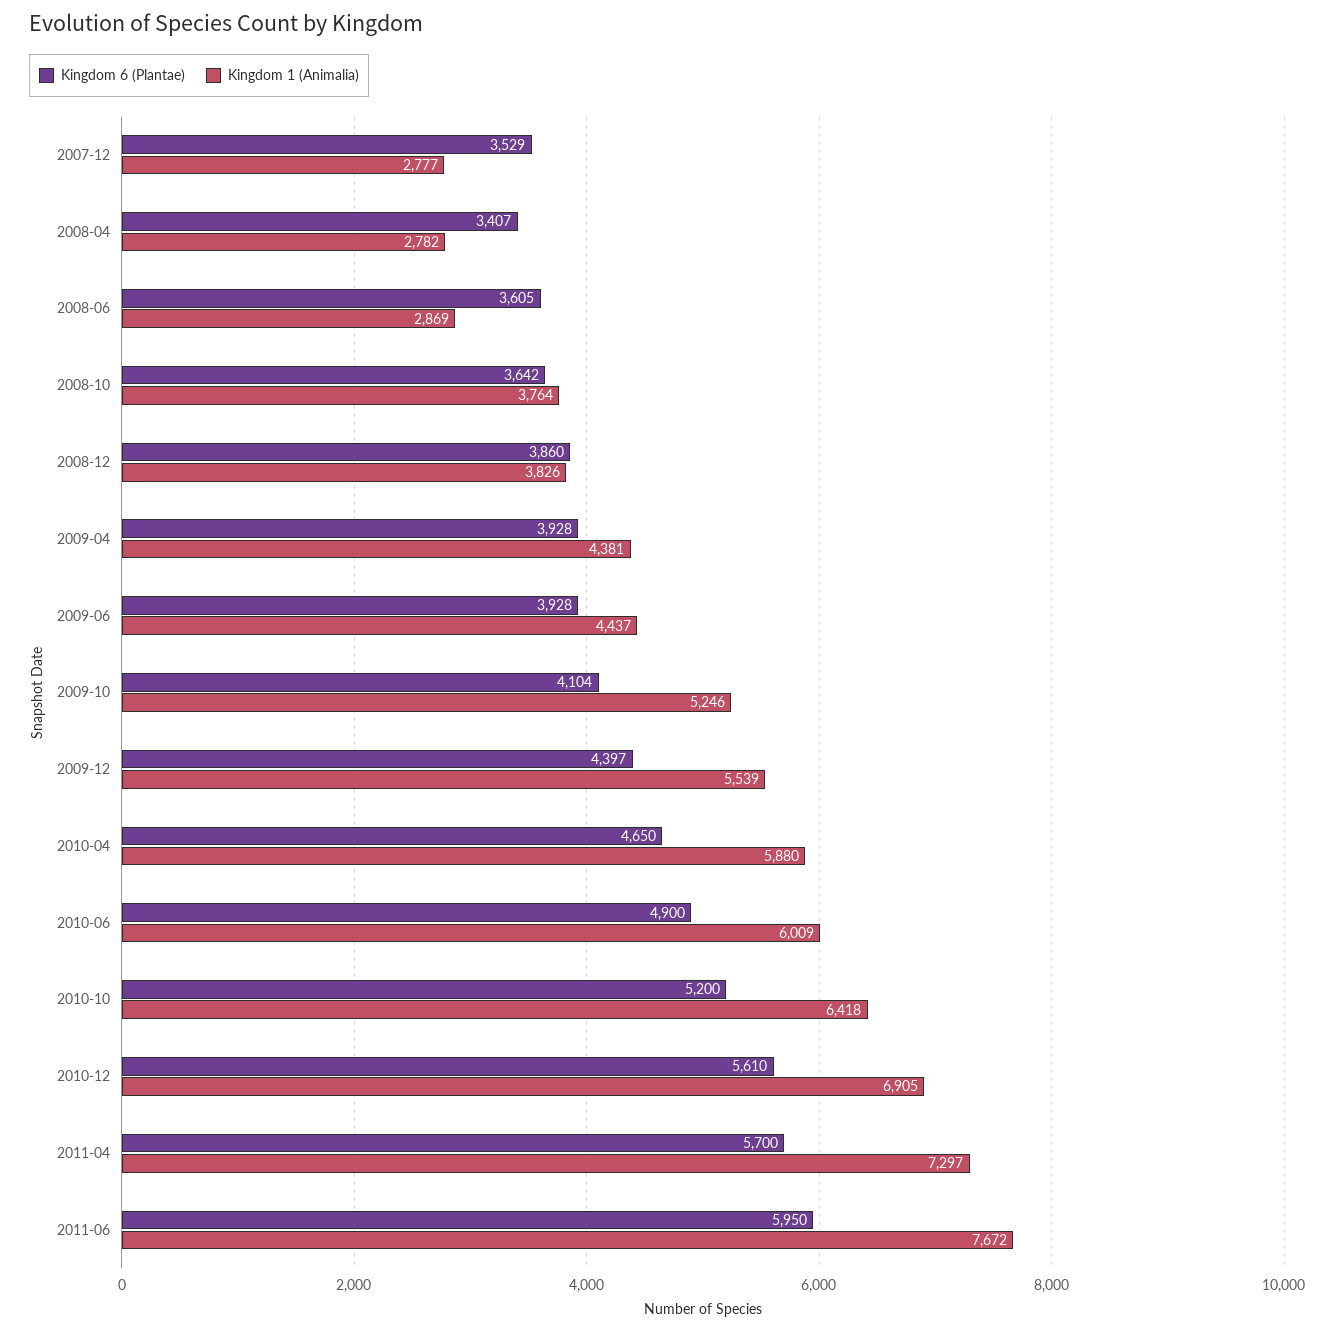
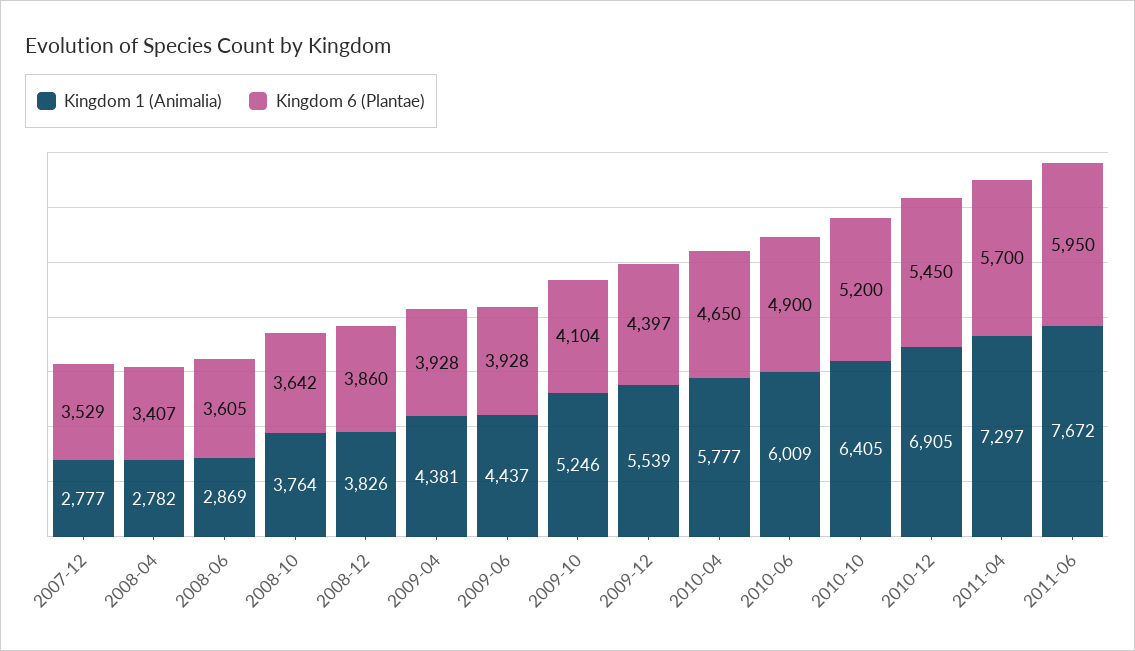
Kingdom 1 (Animalia), 2010-04: 5880 -> 5777
Kingdom 1 (Animalia), 2010-10: 6418 -> 6405
Kingdom 6 (Plantae), 2010-12: 5610 -> 5450

